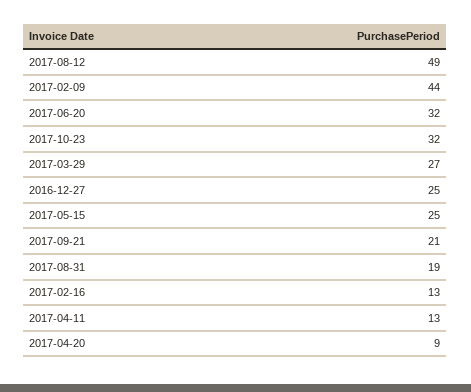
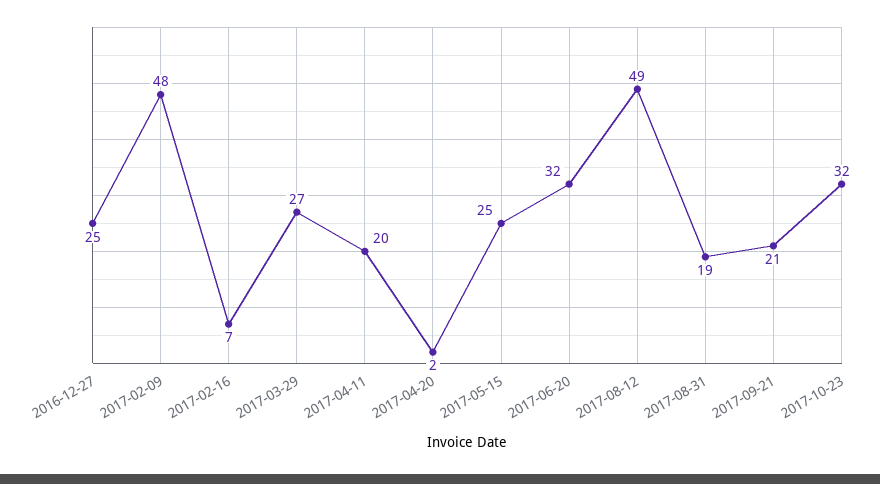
2017-02-09: 44 -> 48
2017-02-16: 13 -> 7
2017-04-11: 13 -> 20
2017-04-20: 9 -> 2

